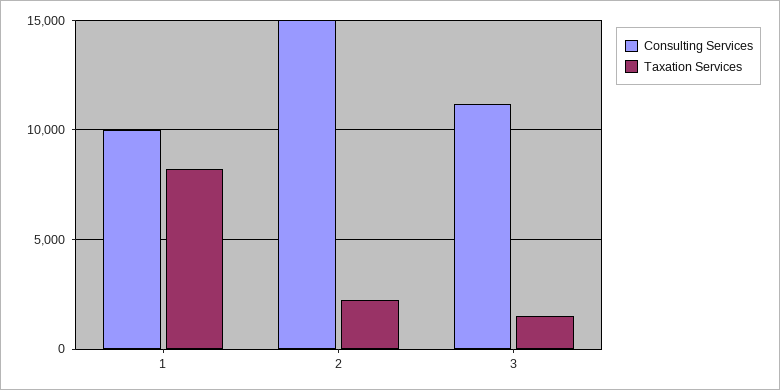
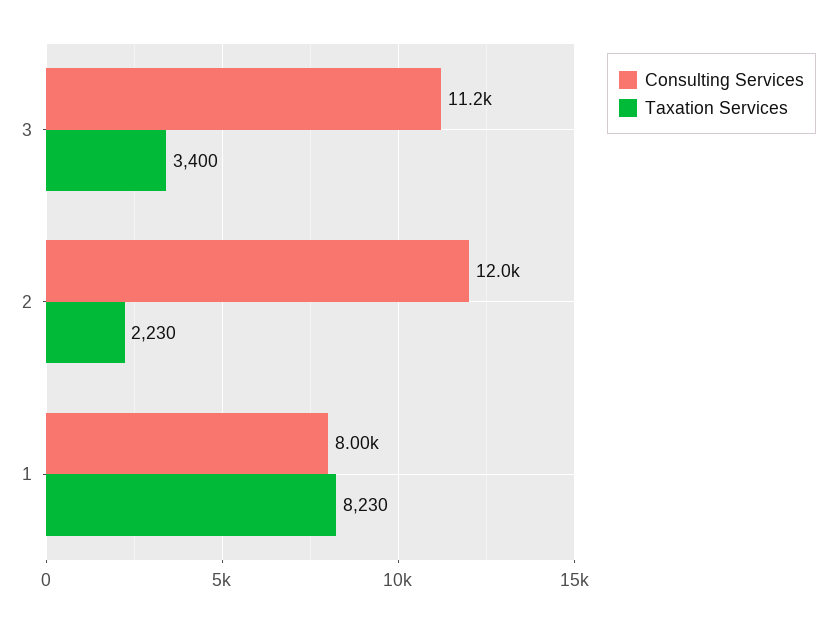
Consulting Services, 1: 10000 -> 8000
Consulting Services, 2: 15000 -> 12000
Taxation Services, 3: 1500 -> 3400

